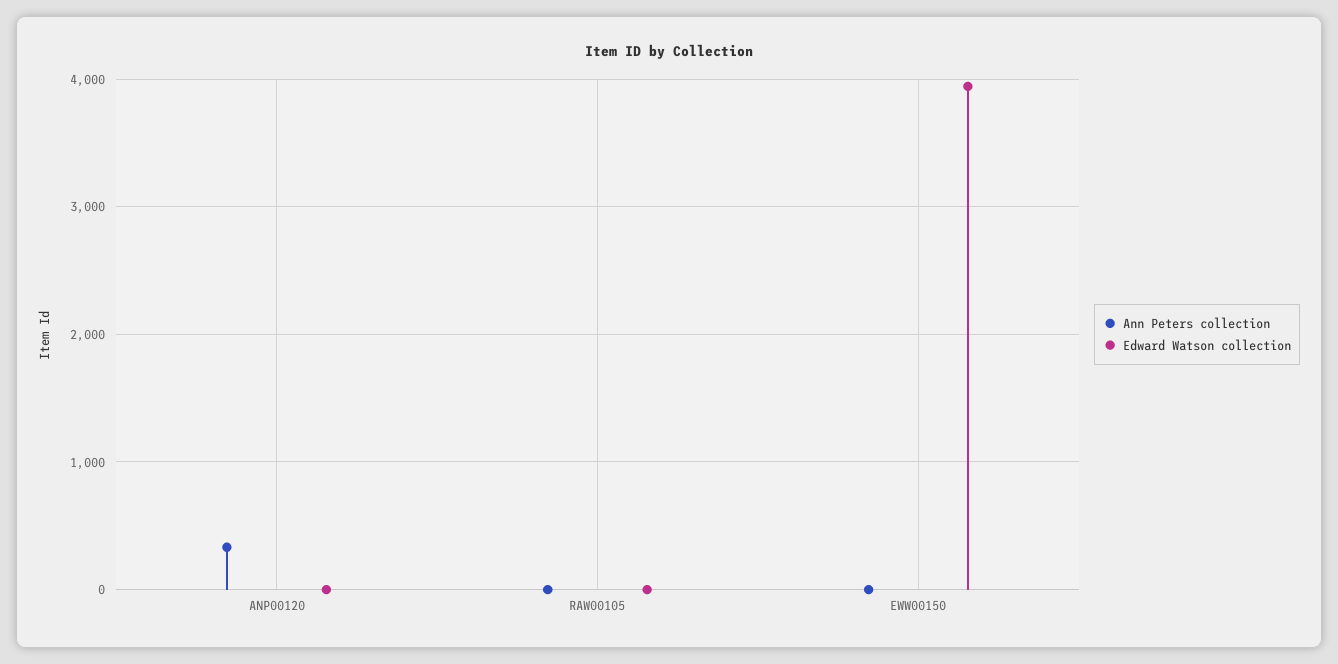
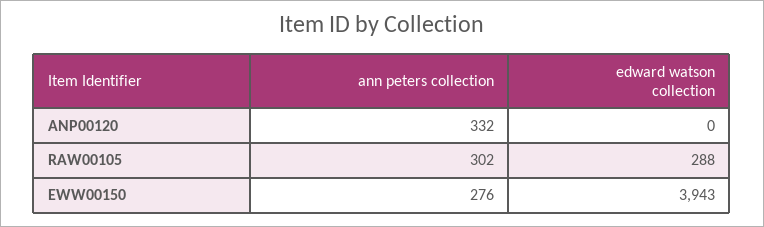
Ann Peters collection, RAW00105: 0 -> 302
Edward Watson collection, RAW00105: 0 -> 288
Ann Peters collection, EWW00150: 0 -> 276

